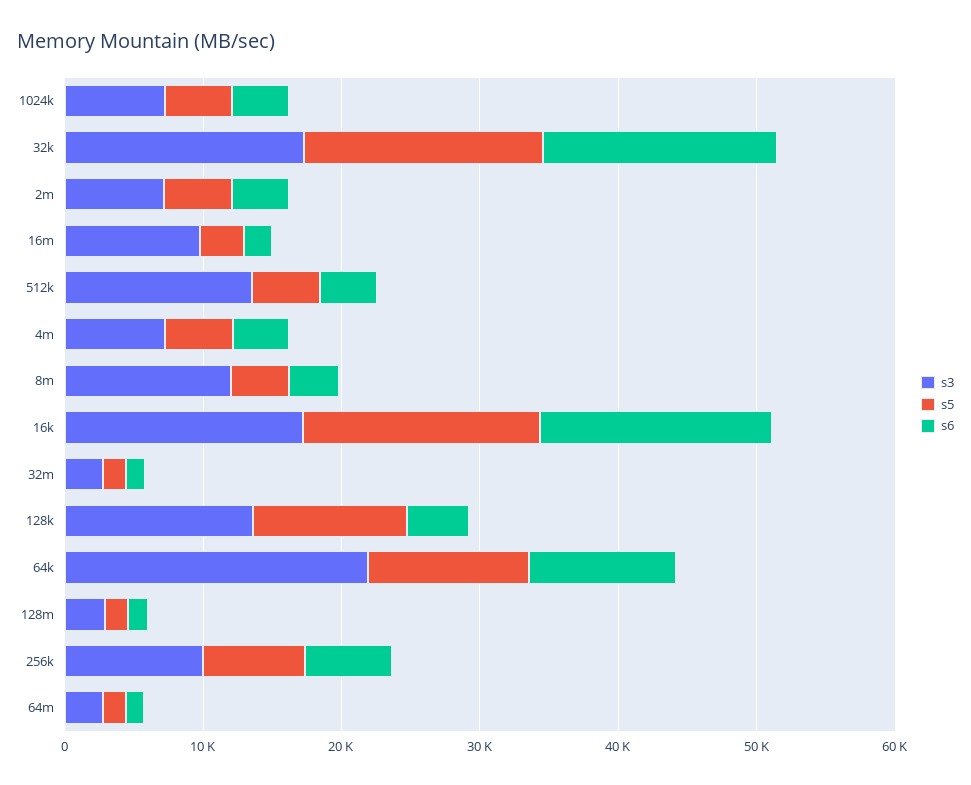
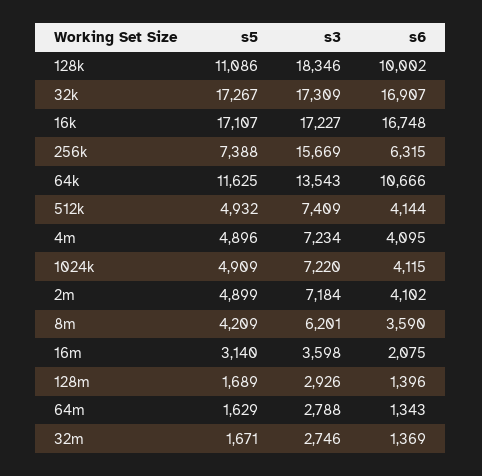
s3, 16m: 10000 -> 3598
s3, 512k: 14000 -> 7409
s3, 8m: 12000 -> 6201
s3, 128k: 14000 -> 18346
s6, 128k: 4000 -> 10002
s3, 64k: 22000 -> 13543
s3, 256k: 10000 -> 15669

